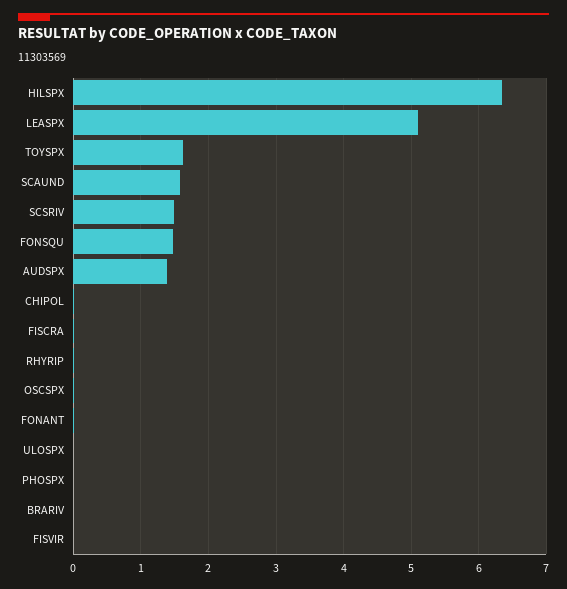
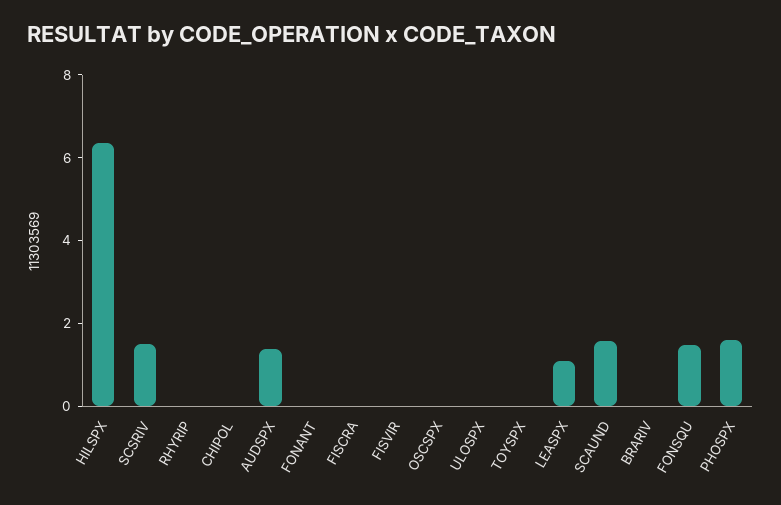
LEASPX: 5.1 -> 1
TOYSPX: 1.6 -> 0
PHOSPX: 0 -> 1.5

